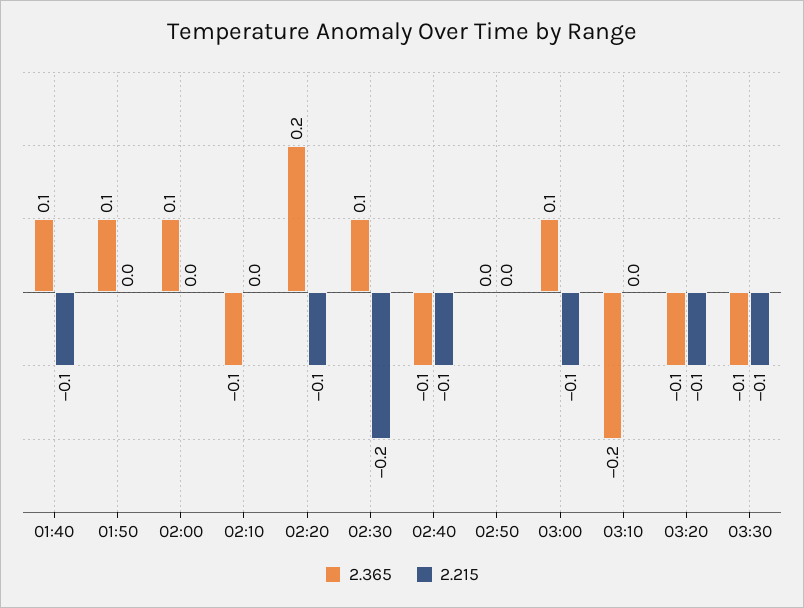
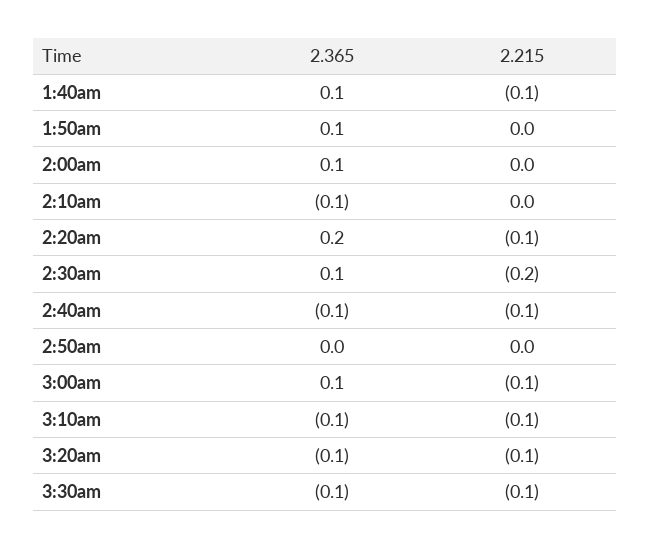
2.365, 03:10: -0.2 -> -0.1
2.215, 03:10: 0 -> -0.1

